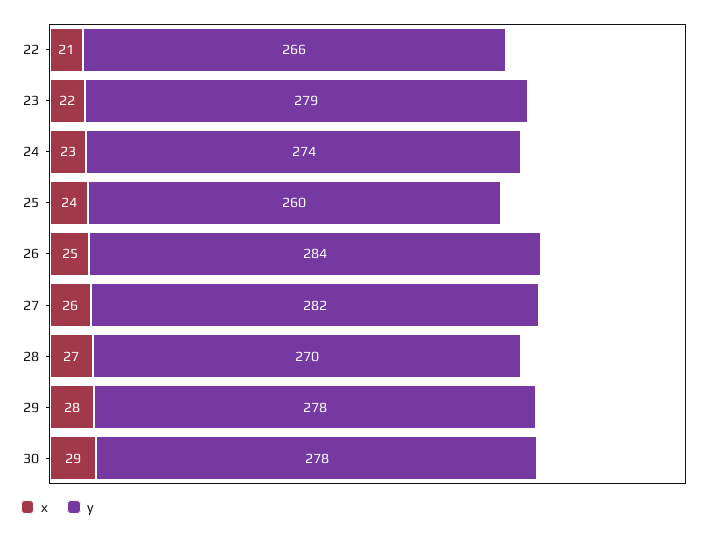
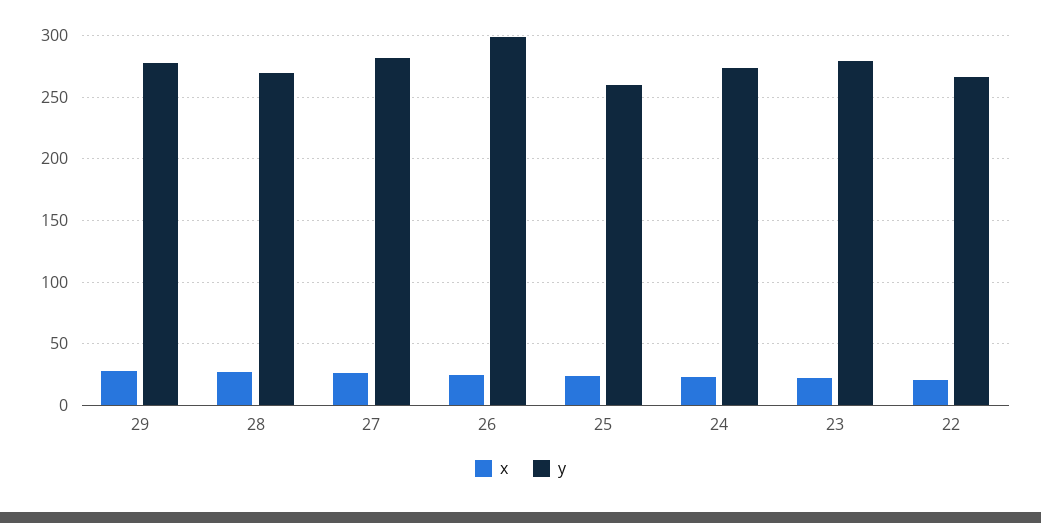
y, 26: 284 -> 300
x, 30: 29 -> none
y, 30: 278 -> none

